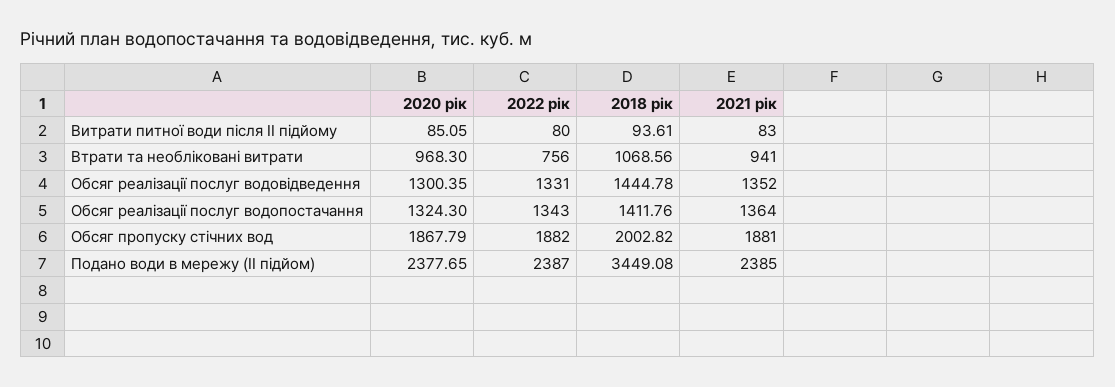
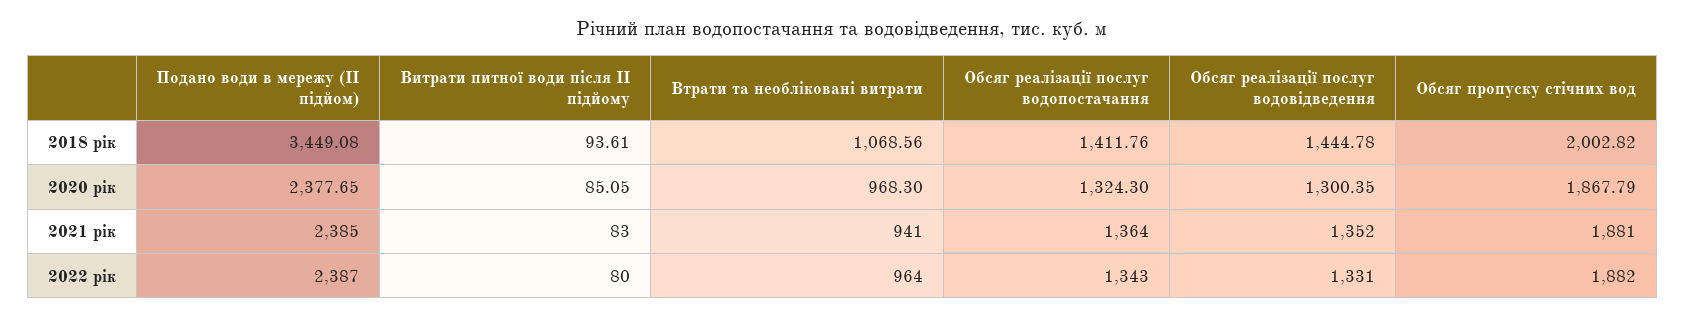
2022 рік, Втрати та необліковані витрати: 756 -> 964

